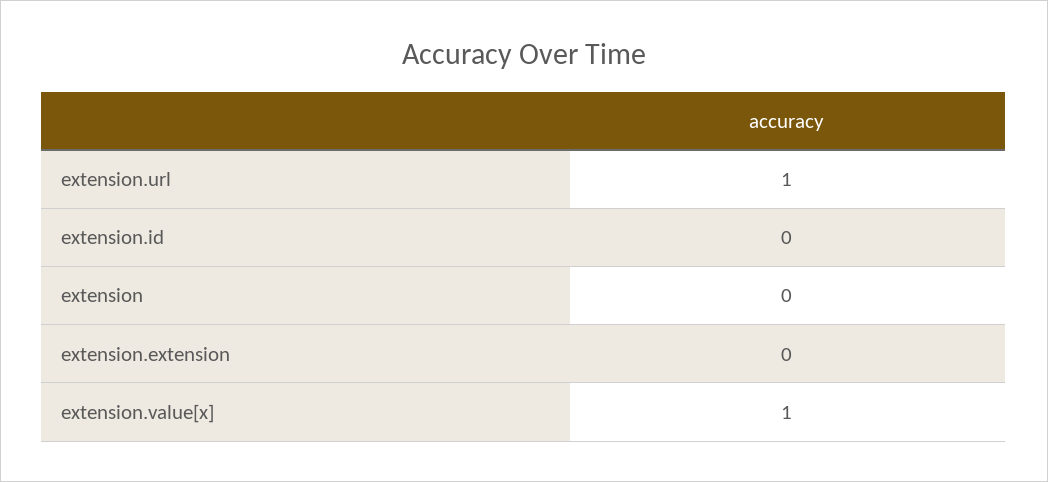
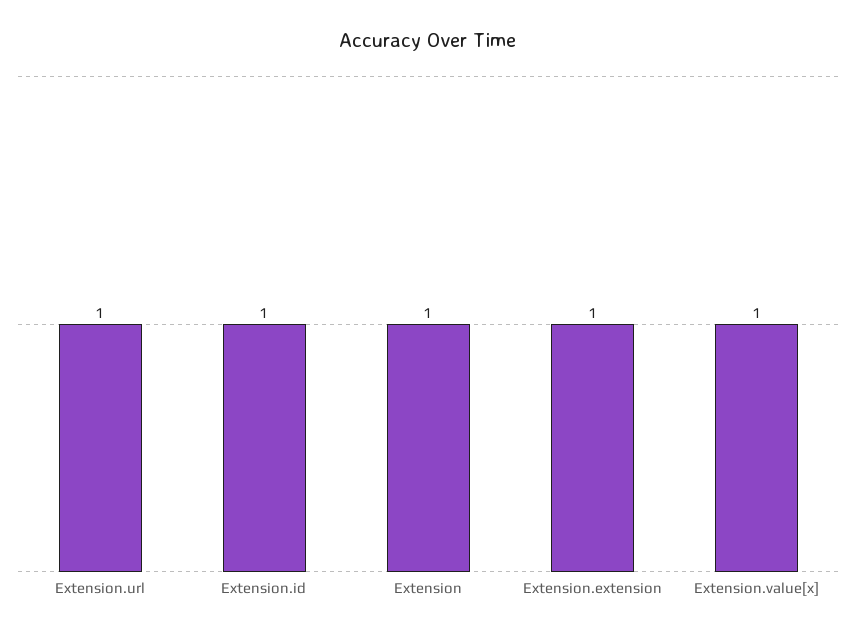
extension.id: 0 -> 1
extension: 0 -> 1
extension.extension: 0 -> 1

